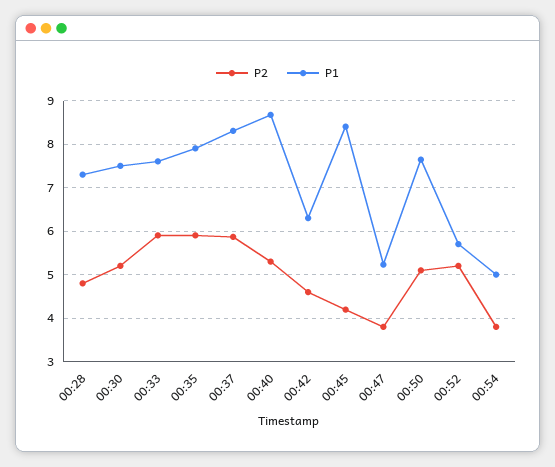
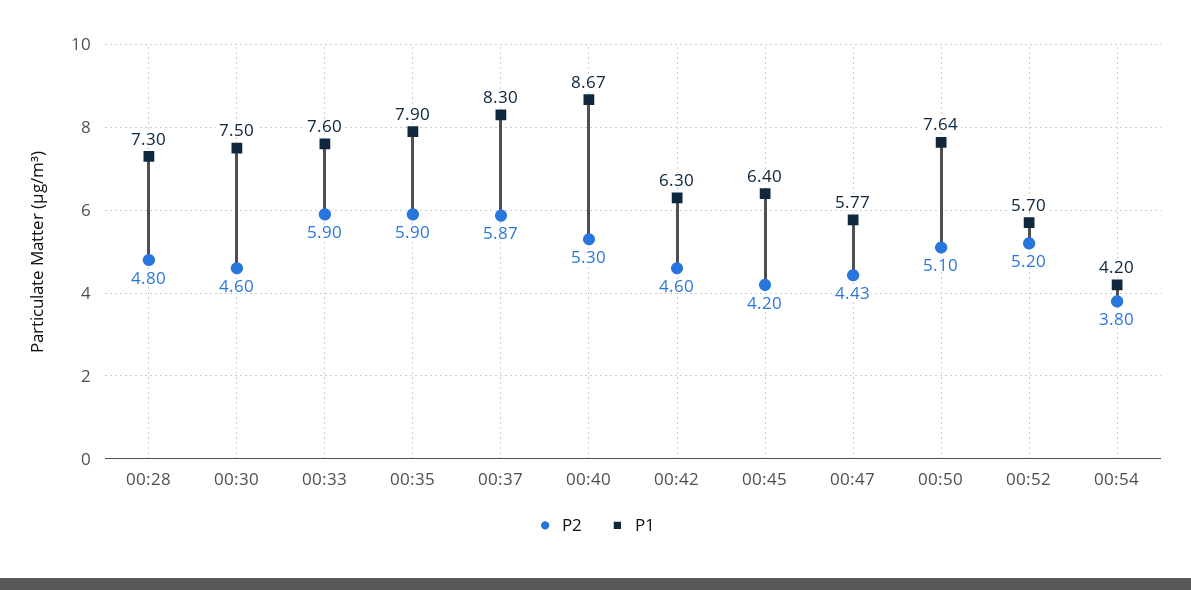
P2, 00:30: 5.2 -> 4.6
P1, 00:45: 8.4 -> 6.4
P2, 00:47: 3.8 -> 4.43
P1, 00:47: 5.2 -> 5.77
P1, 00:54: 5 -> 4.2

